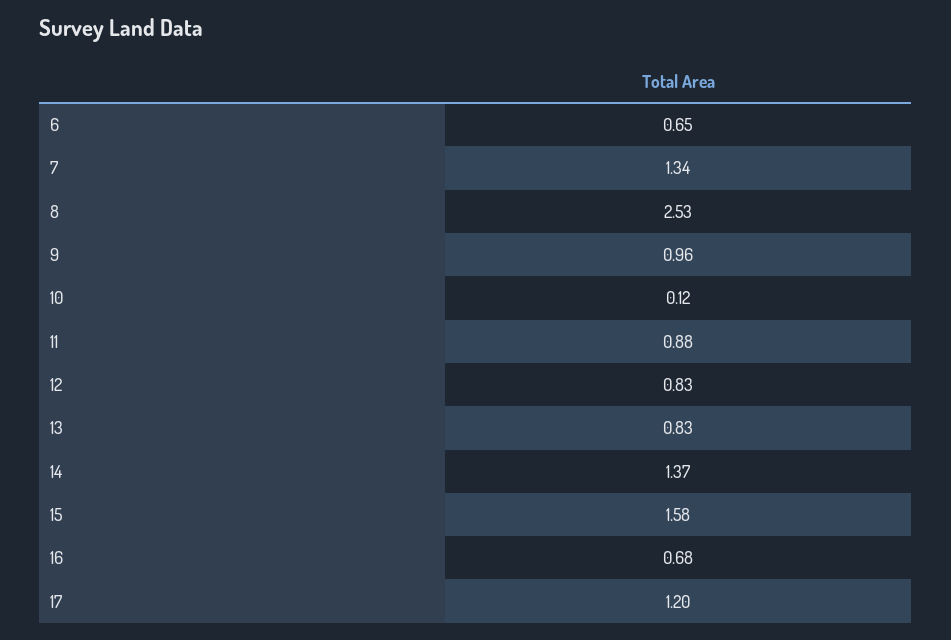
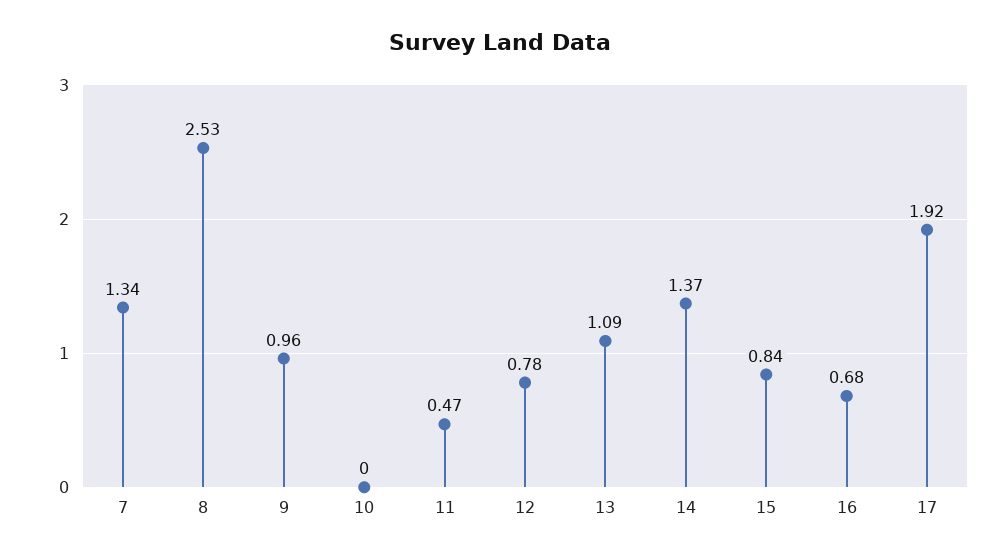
6: 0.65 -> none
10: 0.12 -> 0
11: 0.88 -> 0.47
12: 0.83 -> 0.78
13: 0.83 -> 1.09
15: 1.58 -> 0.84
17: 1.2 -> 1.92

